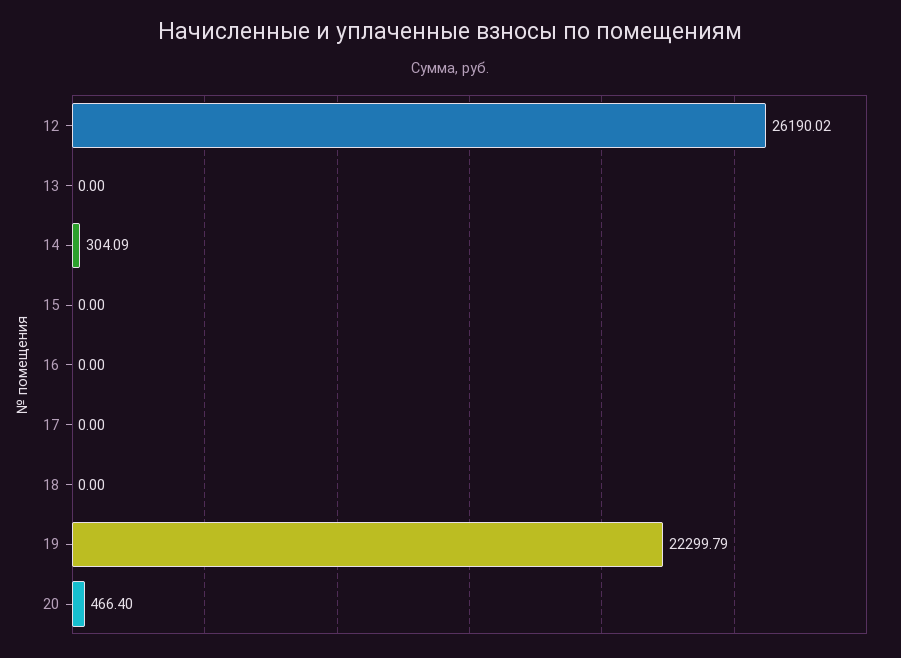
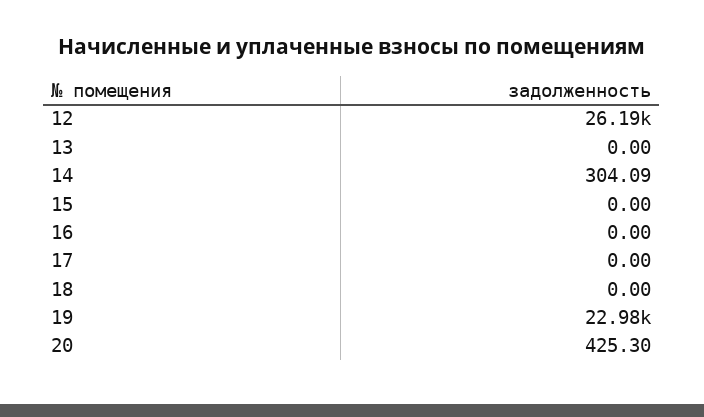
19: 22299.79 -> 22980
20: 466.4 -> 425.3

